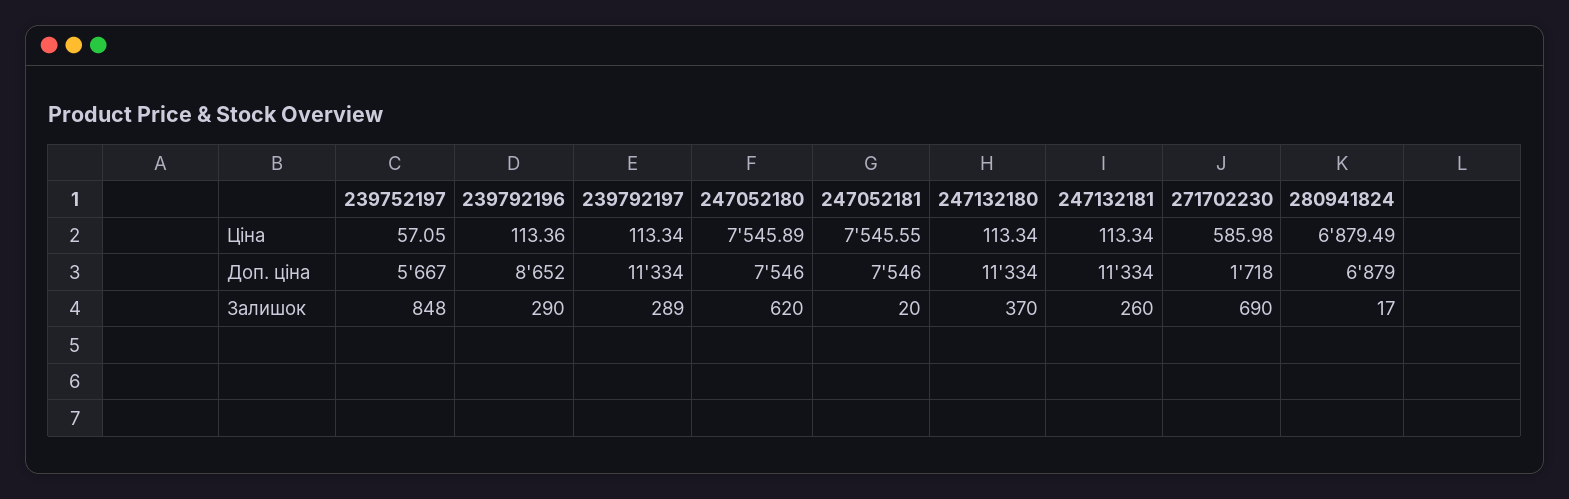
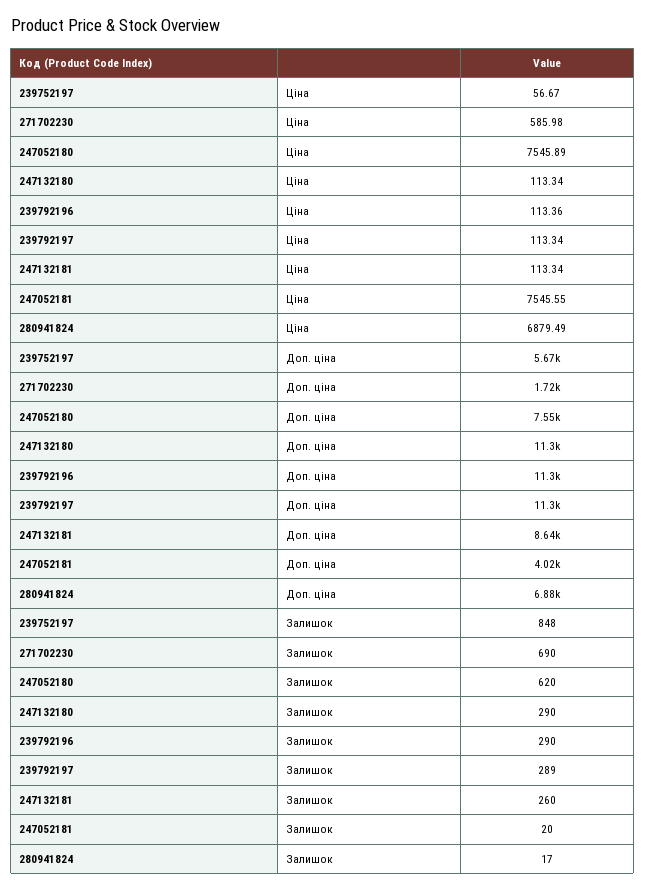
239752197, Ціна: 57.05 -> 56.67
239792196, Доп. ціна: 8652 -> 11300
247052181, Доп. ціна: 7546 -> 4020
247132181, Доп. ціна: 11334 -> 8640
247132180, Залишок: 370 -> 290

